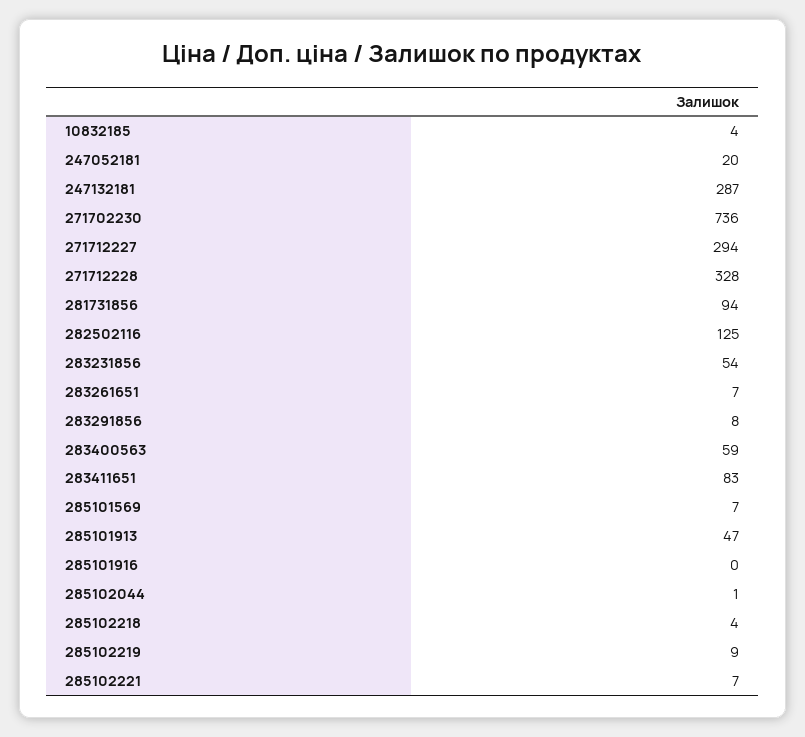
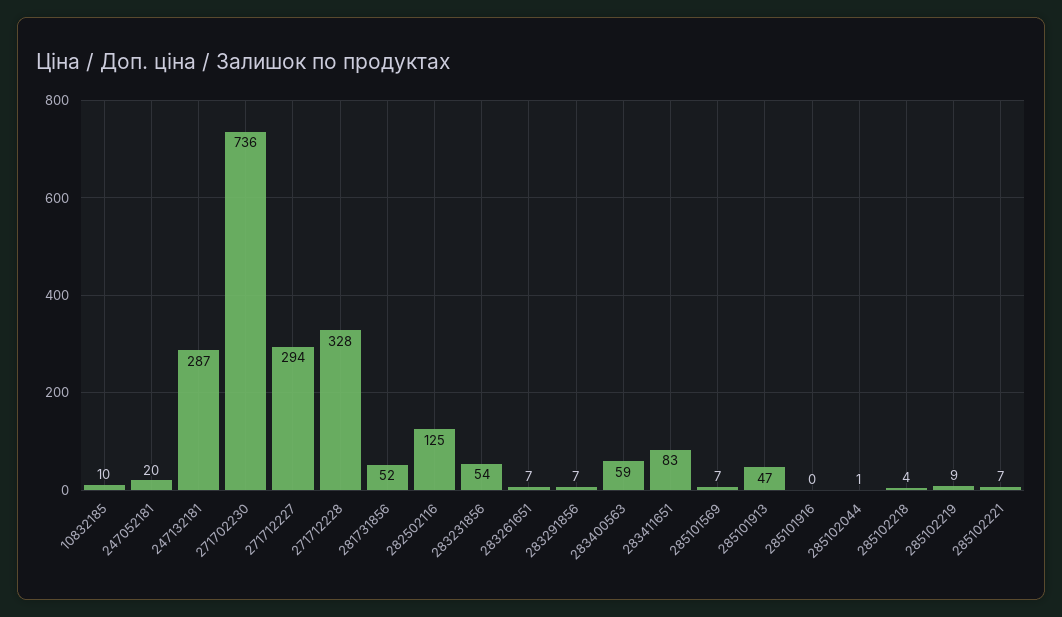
10832185: 4 -> 10
281731856: 94 -> 52
283291856: 8 -> 7

